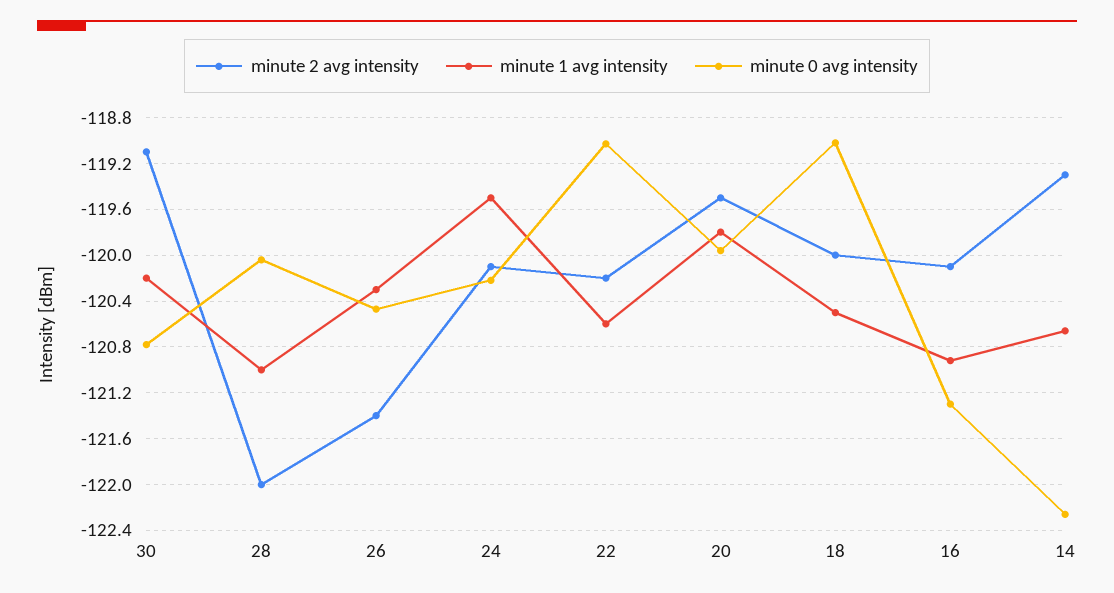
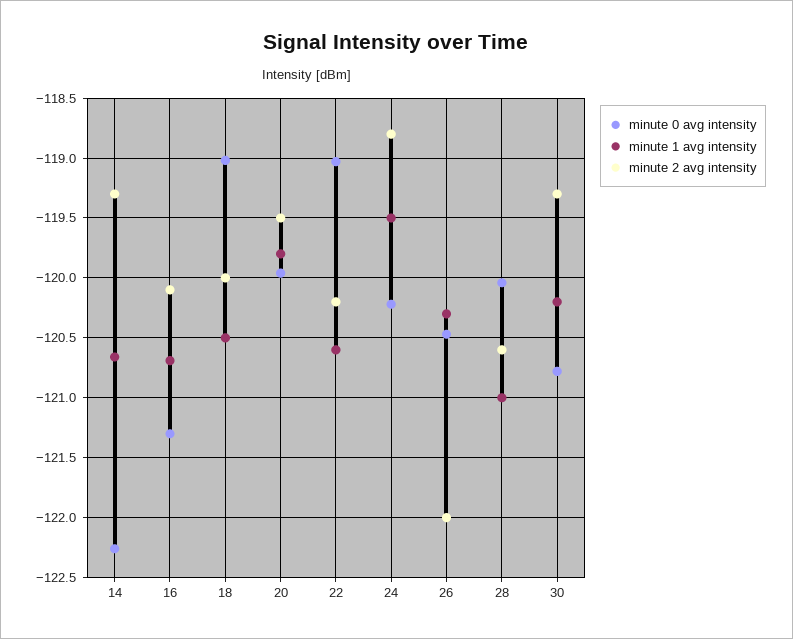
minute 2 avg intensity, 30: -119.1 -> -119.3
minute 2 avg intensity, 28: -122 -> -120.6
minute 2 avg intensity, 26: -121.4 -> -122
minute 2 avg intensity, 24: -120.1 -> -118.8
minute 1 avg intensity, 16: -120.9 -> -120.7

